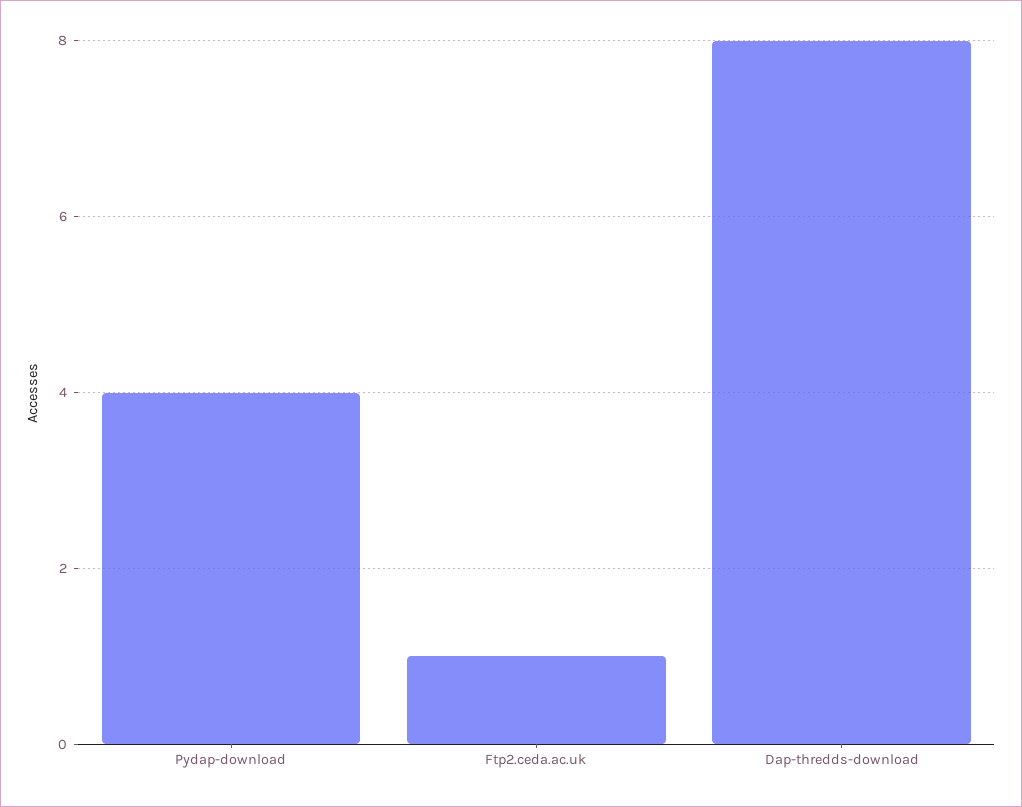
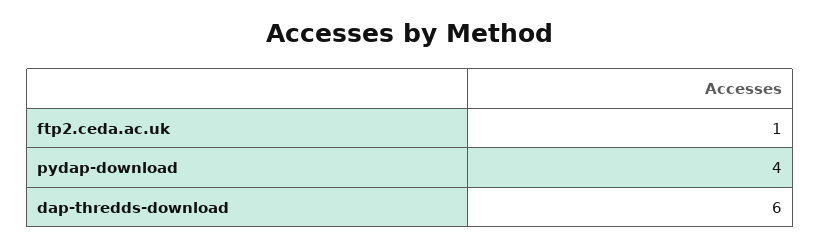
Dap-thredds-download: 8 -> 6

